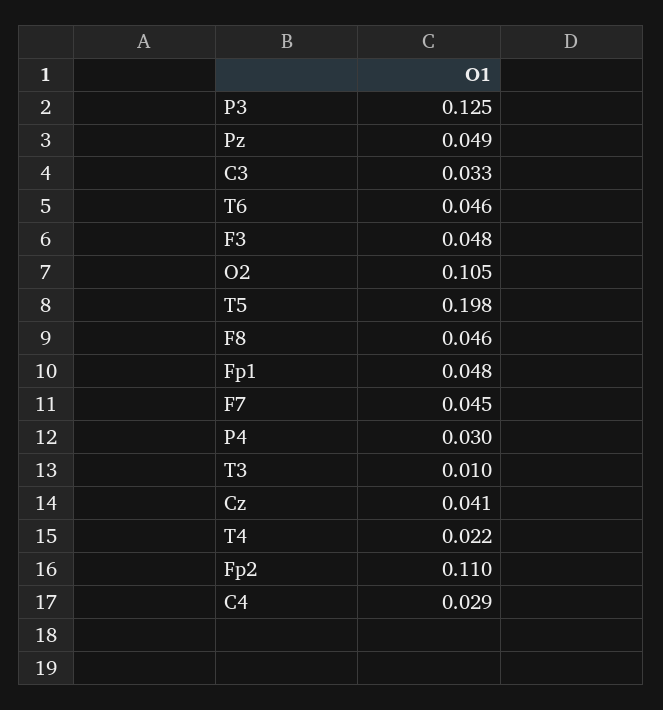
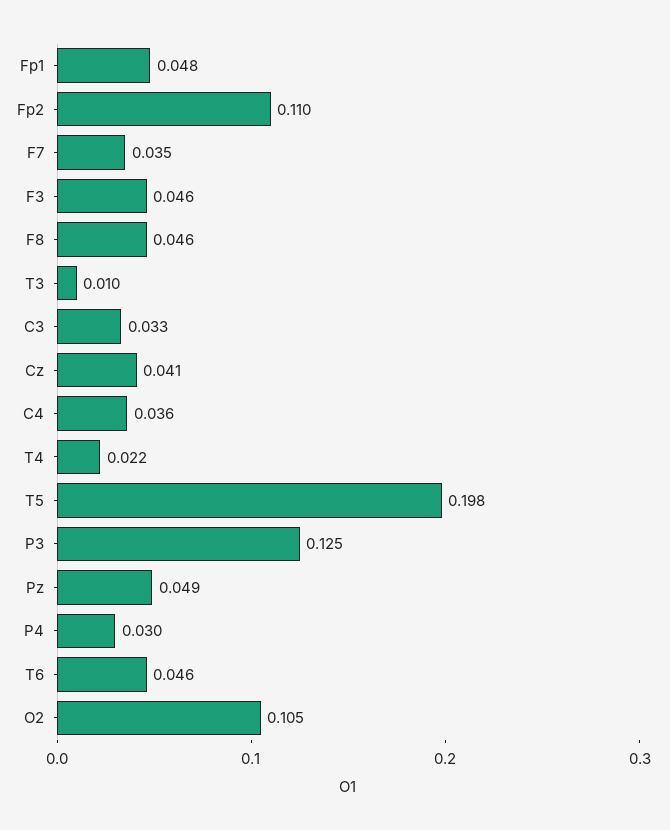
F3: 0.048 -> 0.046
F7: 0.045 -> 0.035
C4: 0.029 -> 0.036

